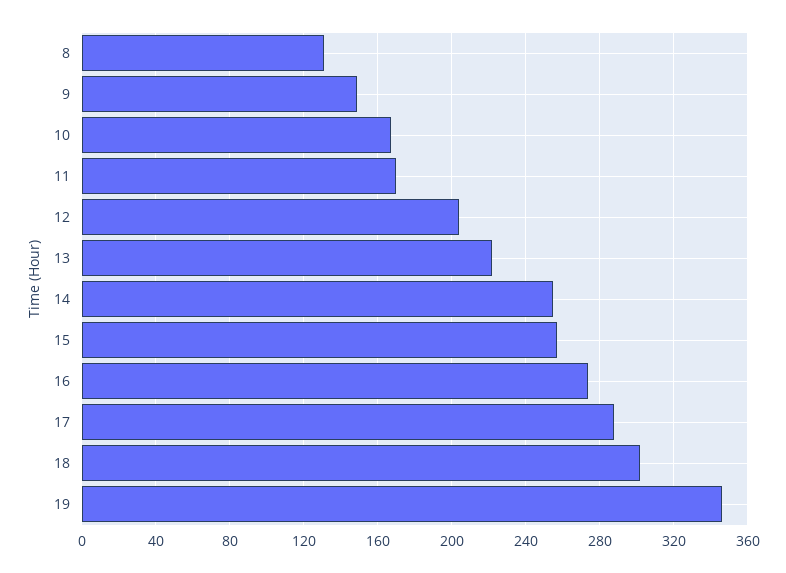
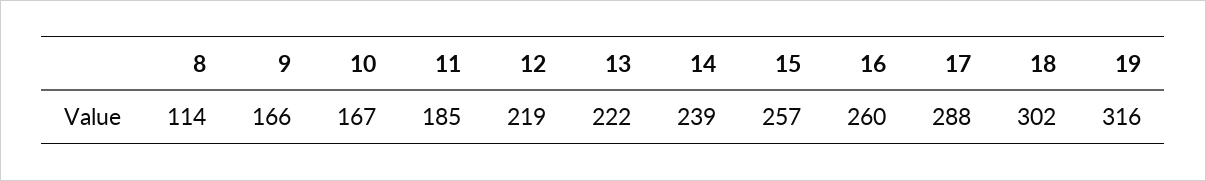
8: 130 -> 114
9: 150 -> 166
11: 170 -> 185
12: 205 -> 219
14: 255 -> 239
16: 275 -> 260
19: 345 -> 316

